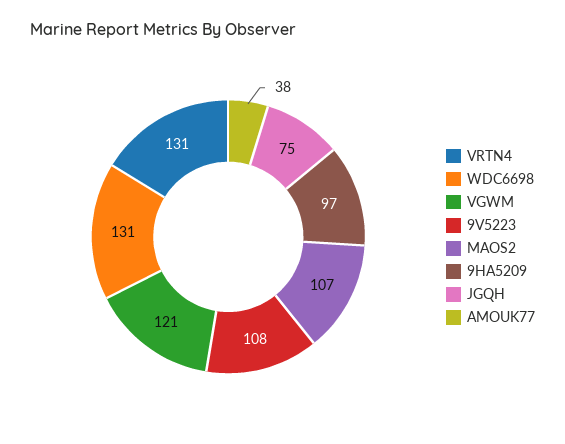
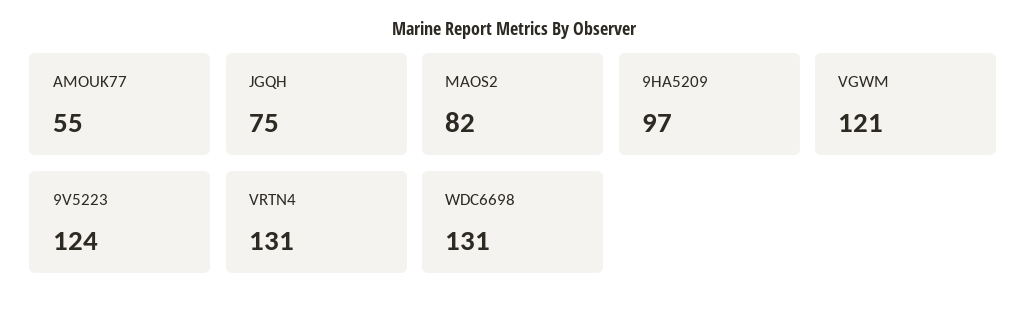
9V5223: 108 -> 124
MAOS2: 107 -> 82
AMOUK77: 38 -> 55

